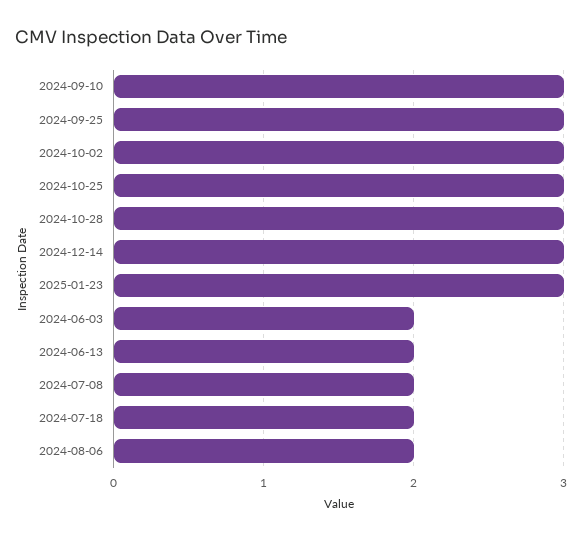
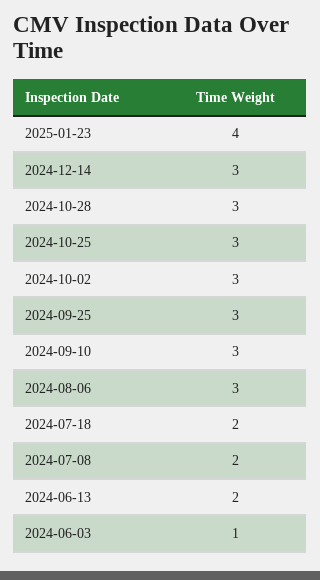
2025-01-23: 3 -> 4
2024-06-03: 2 -> 1
2024-08-06: 2 -> 3

